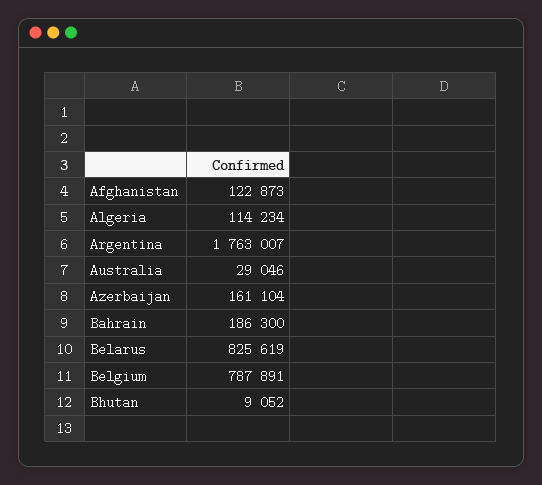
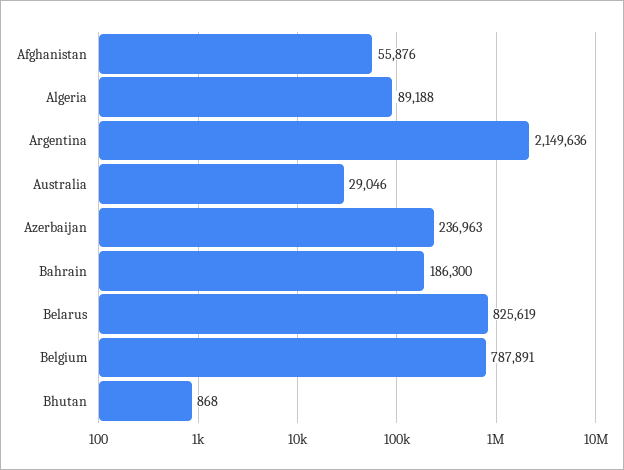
Afghanistan: 122873 -> 55876
Algeria: 114234 -> 89188
Argentina: 1763007 -> 2149636
Azerbaijan: 161104 -> 236963
Bhutan: 9052 -> 868

